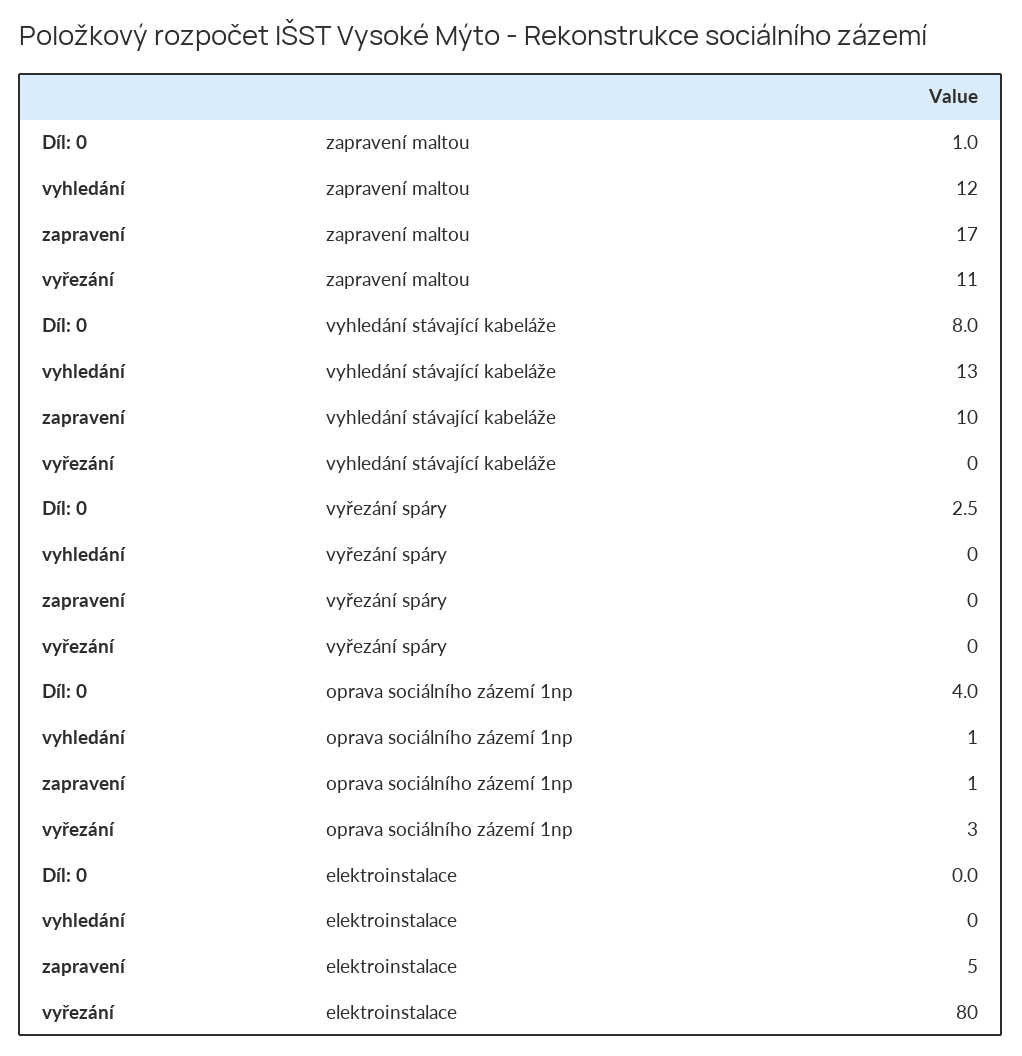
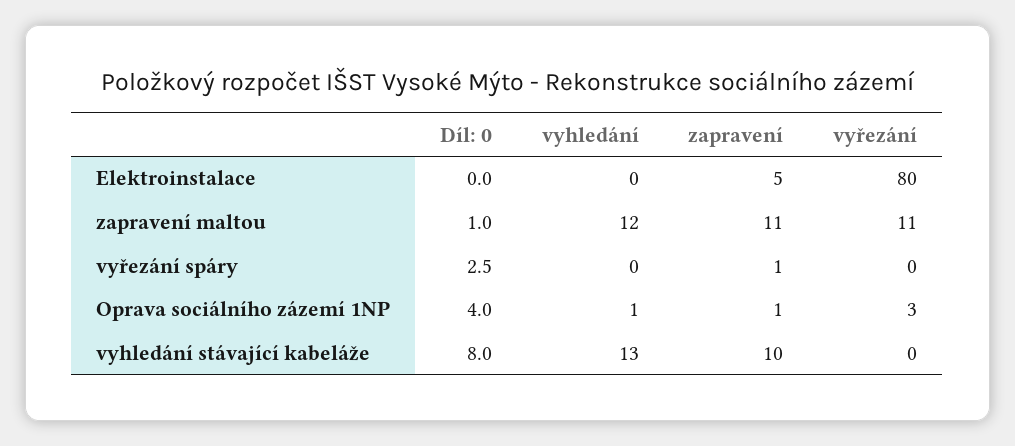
zapravení, zapravení maltou: 17 -> 11
zapravení, vyřezání spáry: 0 -> 1

